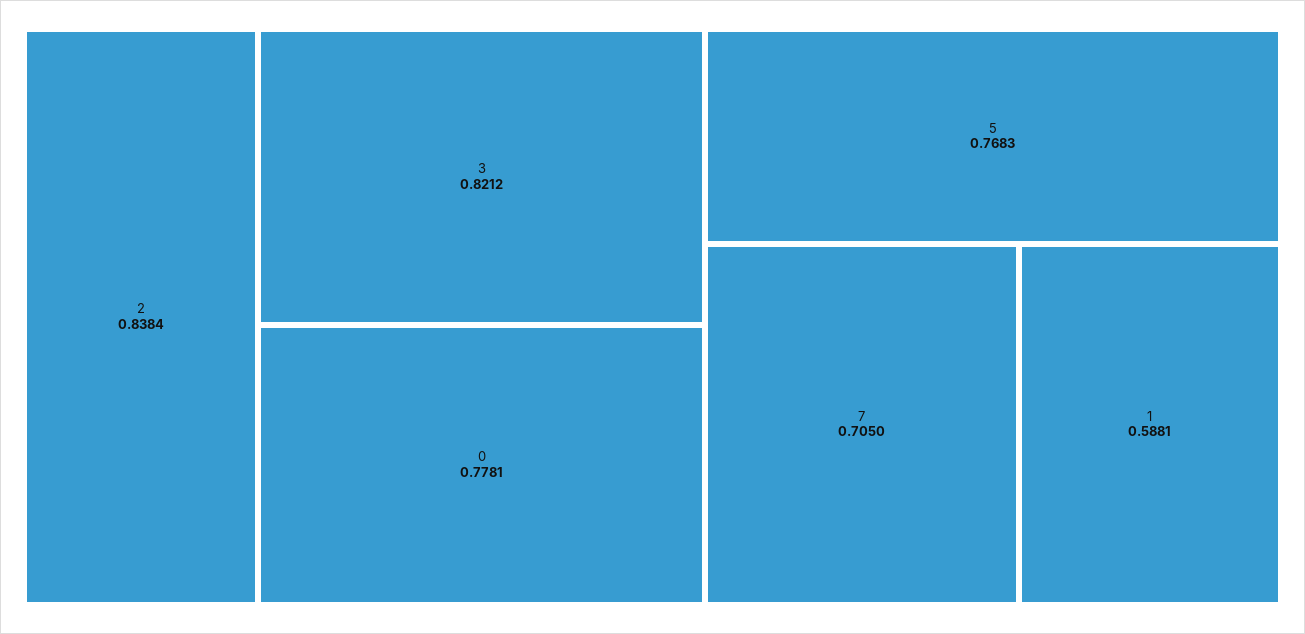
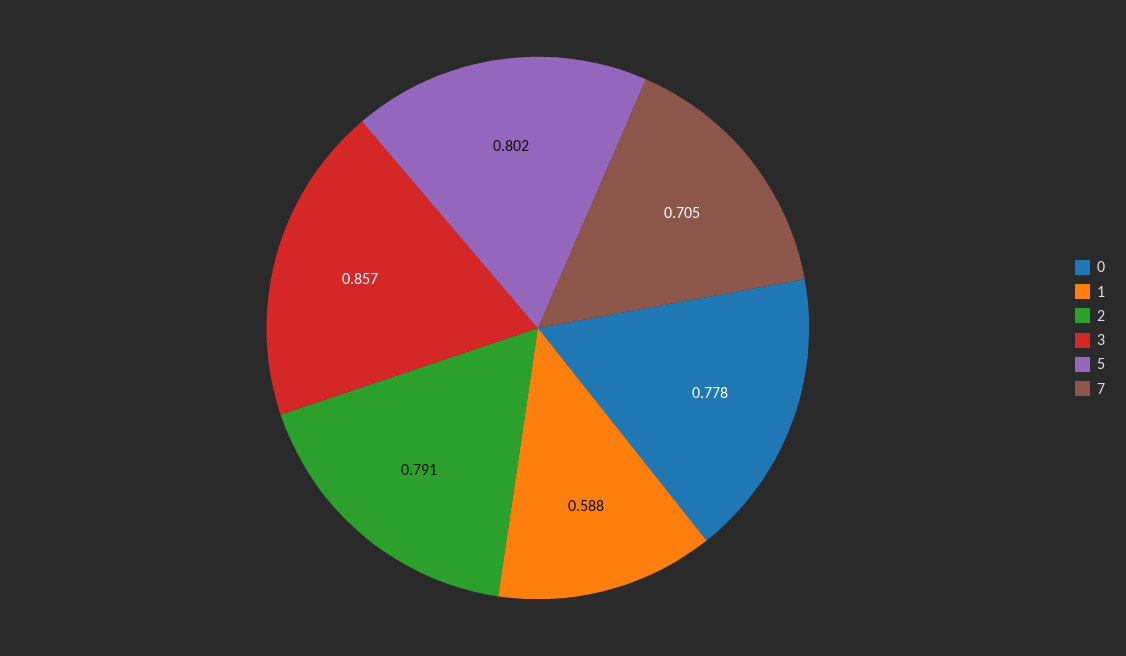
2: 0.8384 -> 0.791
3: 0.8212 -> 0.857
5: 0.7683 -> 0.802

